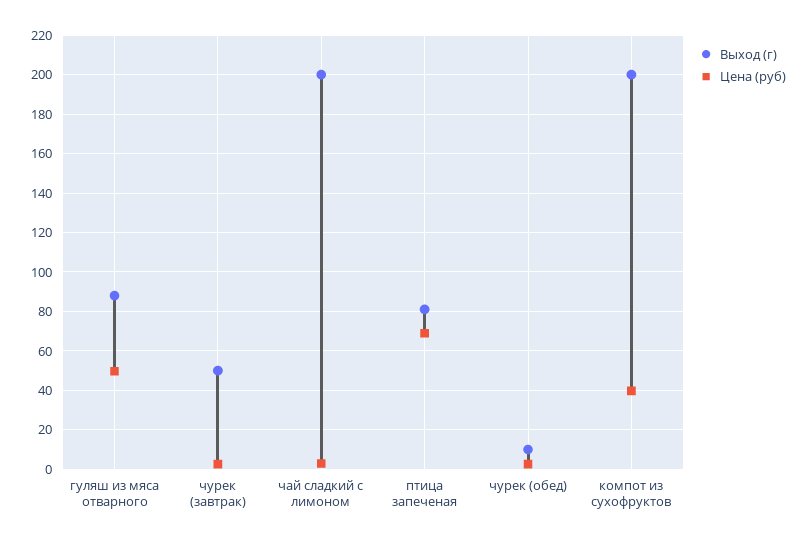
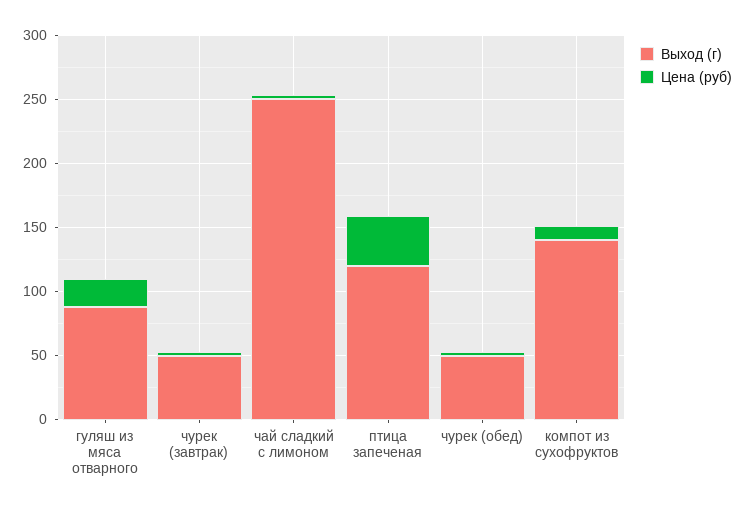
Цена (руб), гуляш из мяса отварного: 50 -> 20
Выход (г), чай сладкий с лимоном: 200 -> 250
Выход (г), птица запеченая: 80 -> 120
Цена (руб), птица запеченая: 70 -> 40
Выход (г), чурек (обед): 10 -> 50
Выход (г), компот из сухофруктов: 200 -> 140
Цена (руб), компот из сухофруктов: 40 -> 10

